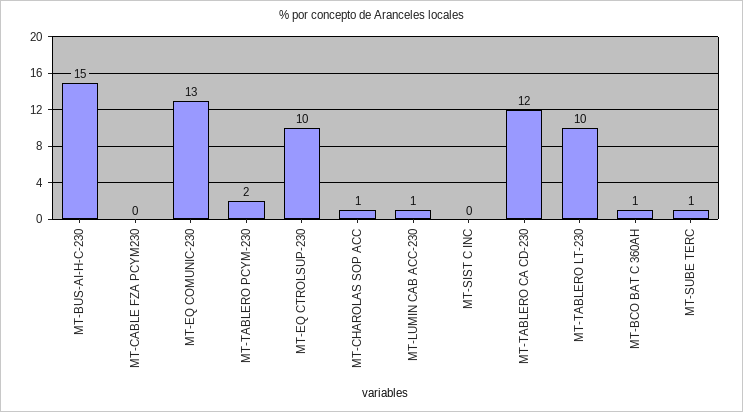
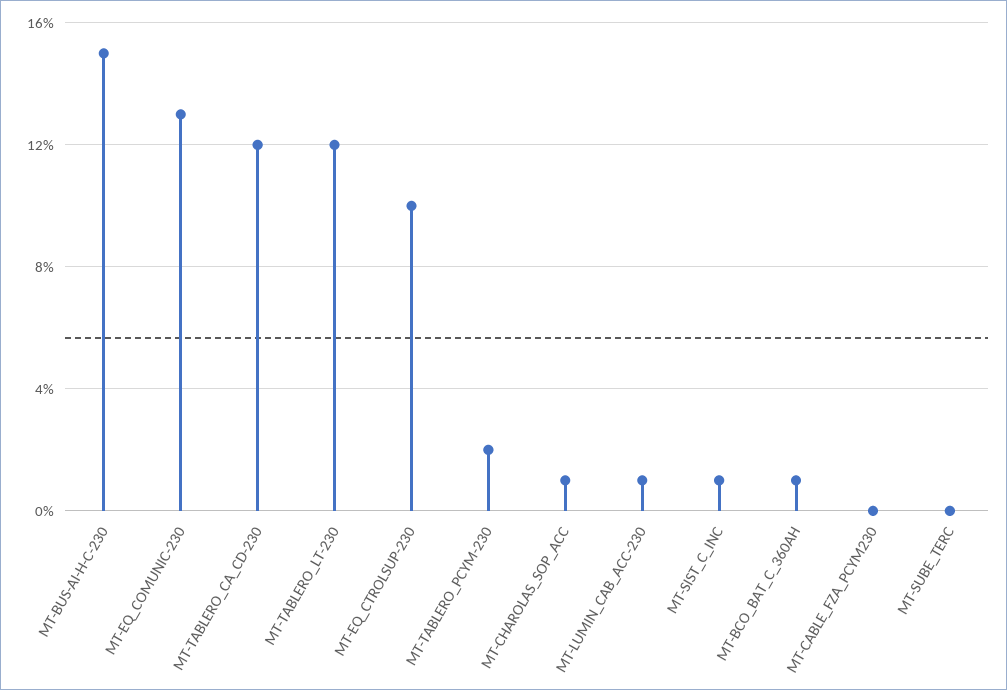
MT-SIST C INC: 0 -> 1
MT-TABLERO LT-230: 10 -> 12
MT-SUBE TERC: 1 -> 0

